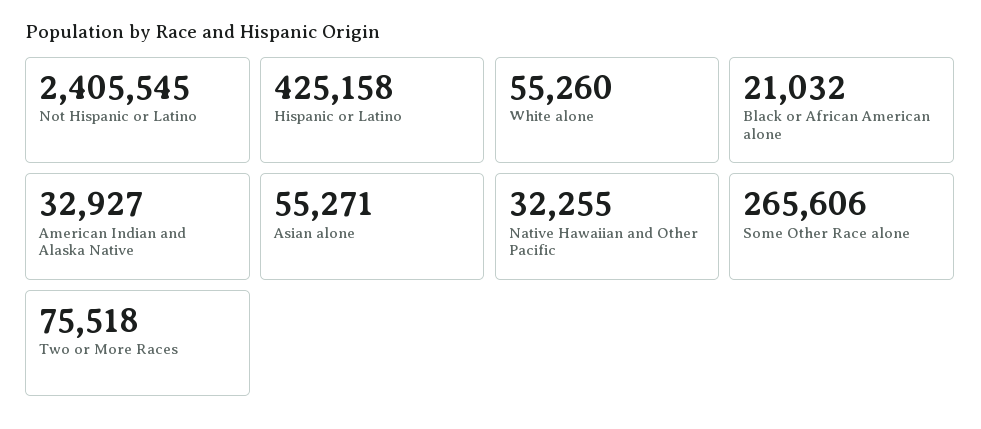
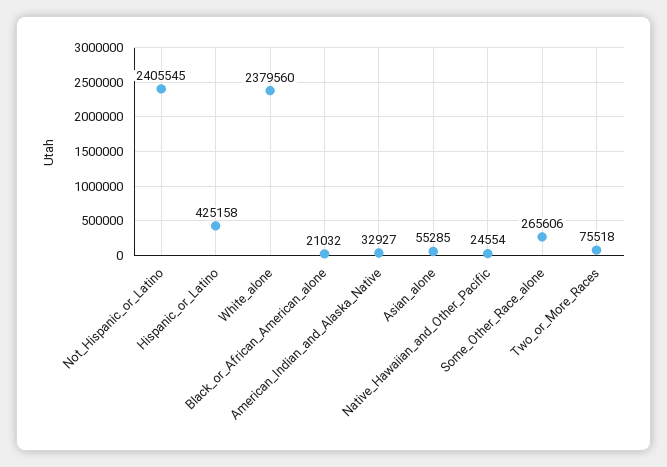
White alone: 55260 -> 2379560
Asian alone: 55271 -> 55285
Native Hawaiian and Other Pacific: 32255 -> 24554

